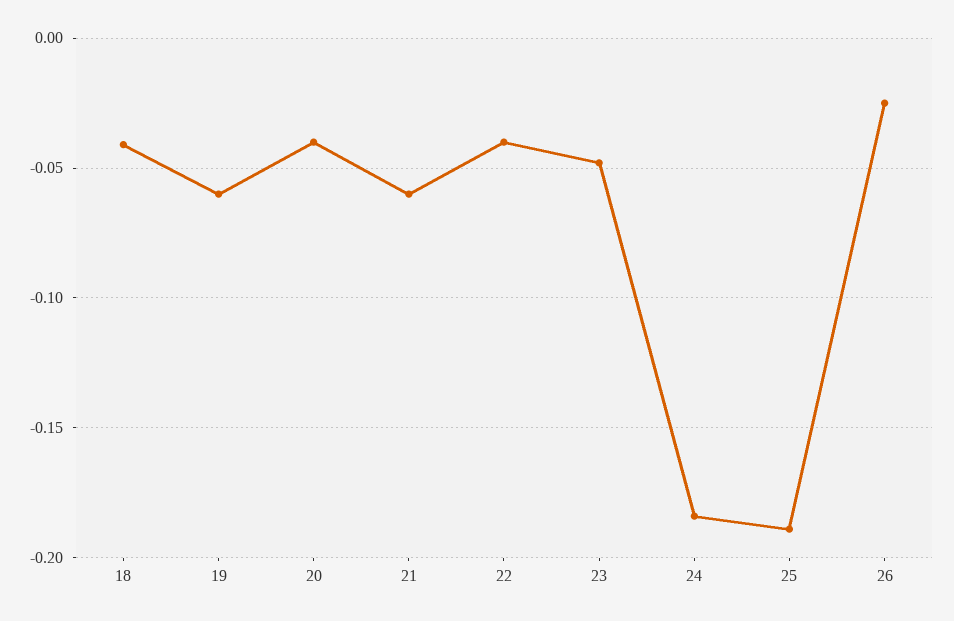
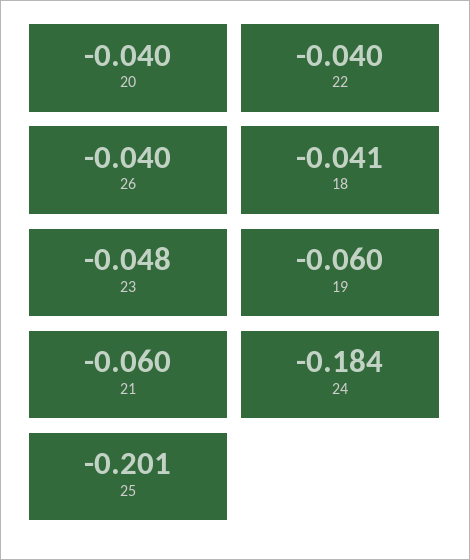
25: -0.19 -> -0.201
26: -0.025 -> -0.04

